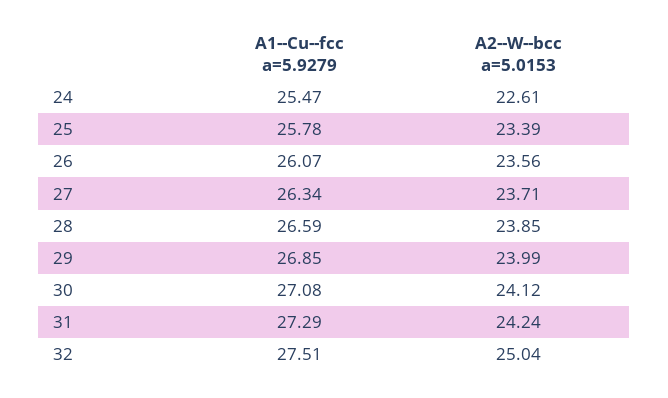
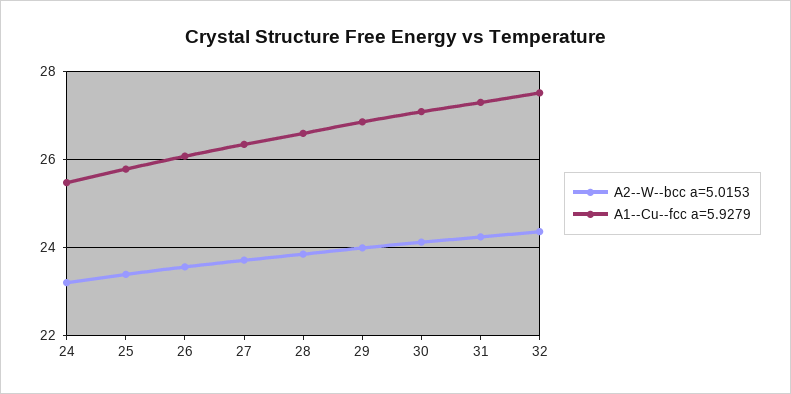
A2--W--bcc a=5.0153, 24: 22.61 -> 23.2
A2--W--bcc a=5.0153, 32: 25.04 -> 24.4

